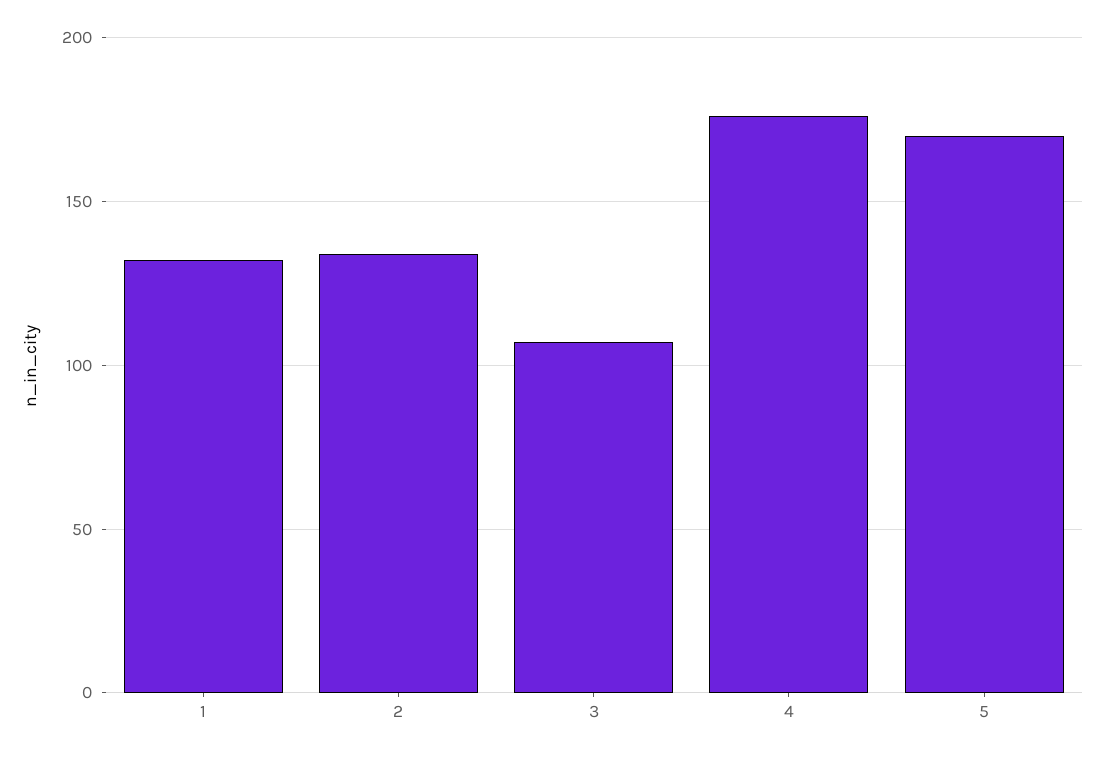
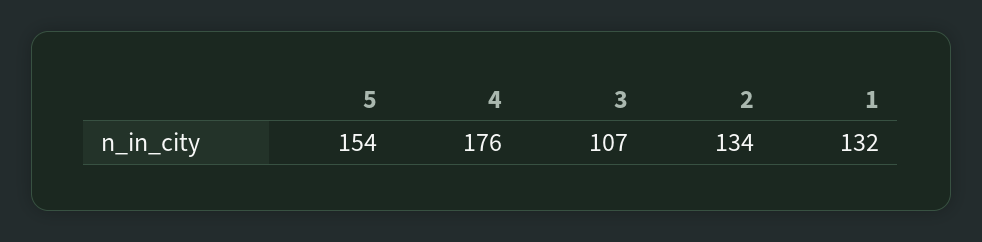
5: 170 -> 154

